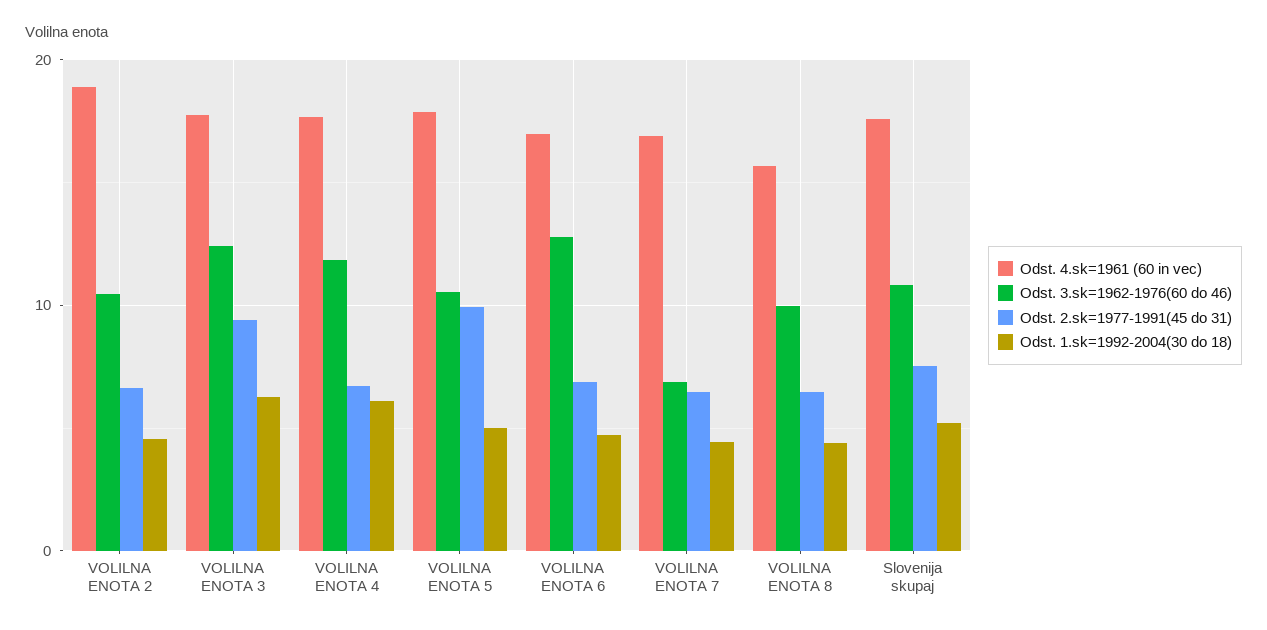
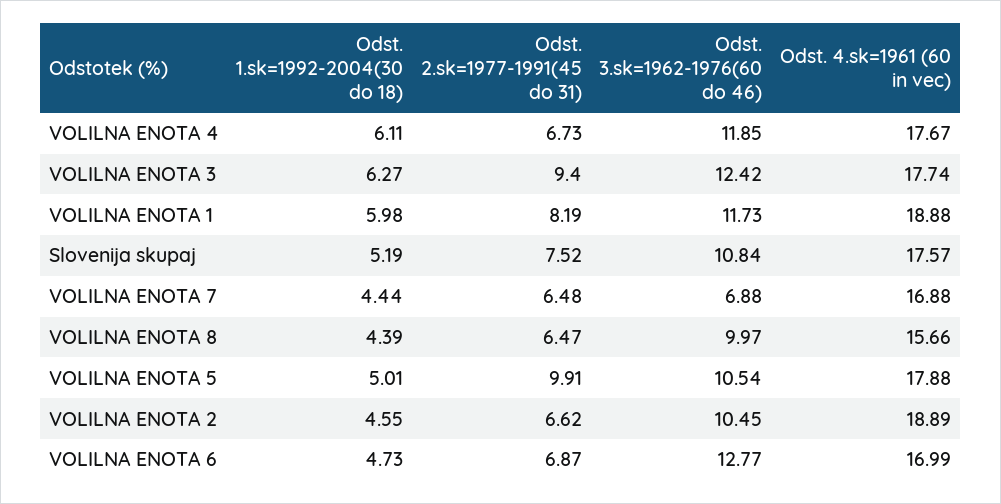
Odst. 1.sk=1992-2004(30 do 18), VOLILNA ENOTA 1: none -> 5.98
Odst. 2.sk=1977-1991(45 do 31), VOLILNA ENOTA 1: none -> 8.19
Odst. 3.sk=1962-1976(60 do 46), VOLILNA ENOTA 1: none -> 11.73
Odst. 4.sk=1961 (60 in vec), VOLILNA ENOTA 1: none -> 18.88

